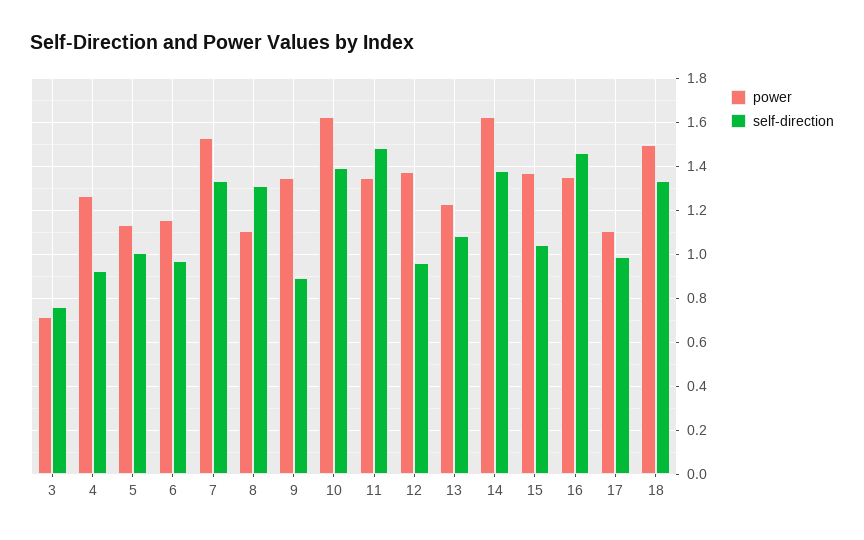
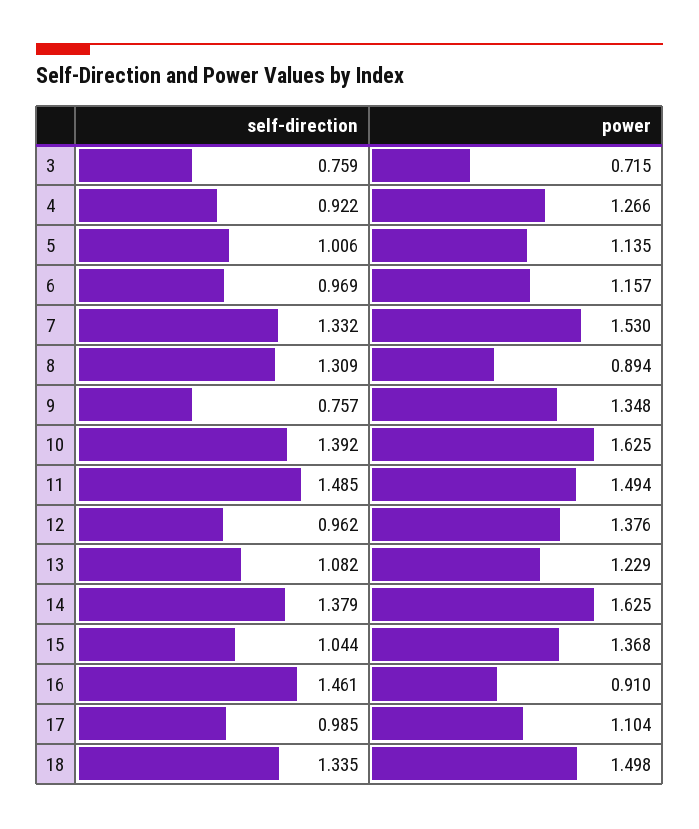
power, 8: 1.1 -> 0.894
self-direction, 9: 0.9 -> 0.757
power, 11: 1.35 -> 1.494
power, 16: 1.35 -> 0.91

